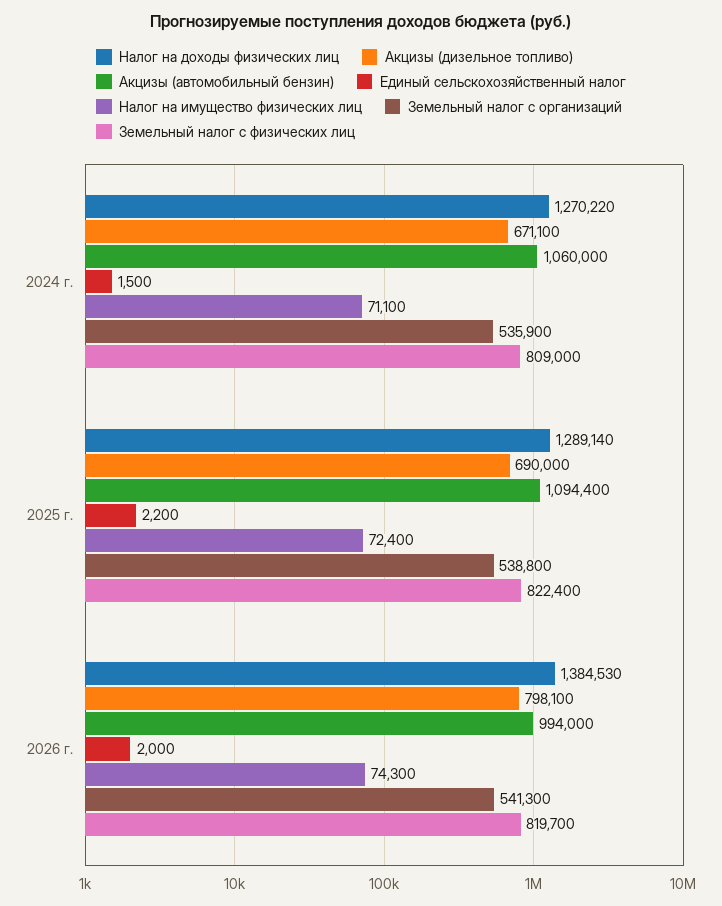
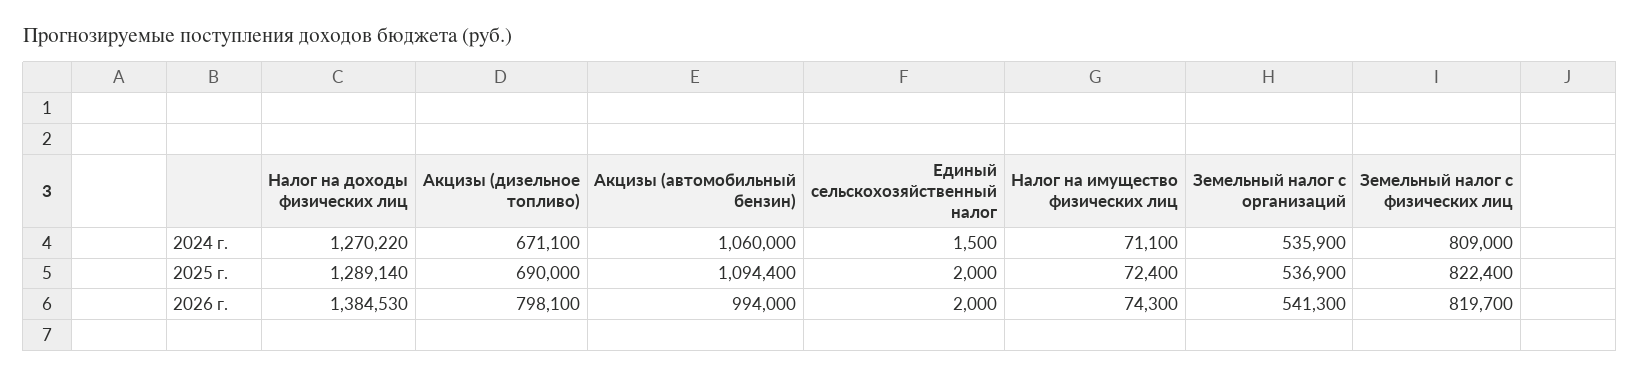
Единый сельскохозяйственный налог, 2025 г.: 2200 -> 2000
Земельный налог с организаций, 2025 г.: 538800 -> 536900

